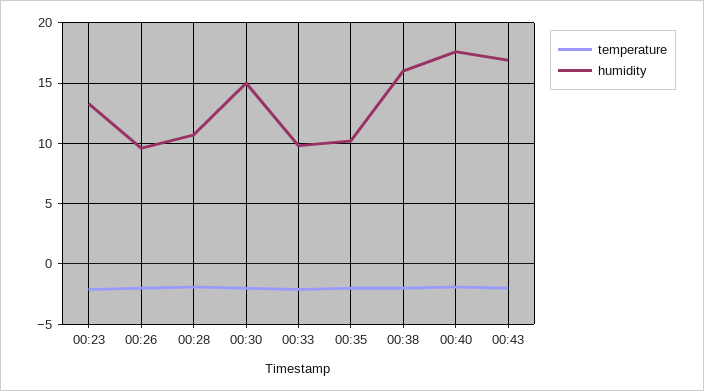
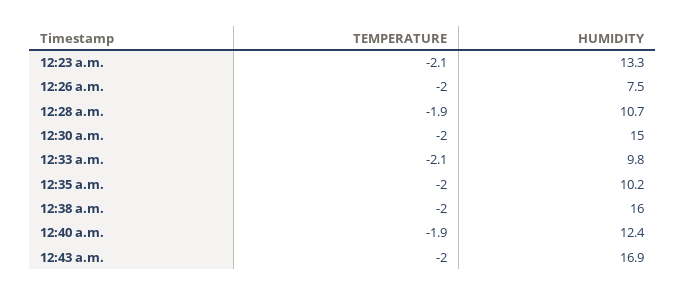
humidity, 00:26: 9.5 -> 7.5
humidity, 00:40: 17.5 -> 12.4

